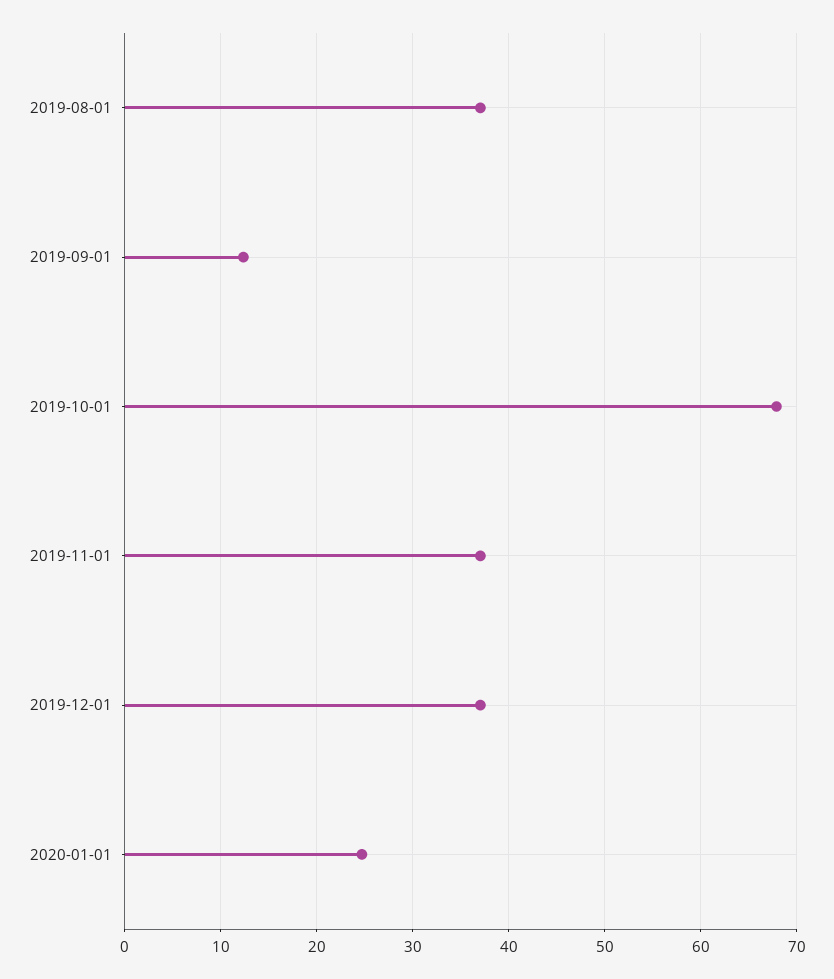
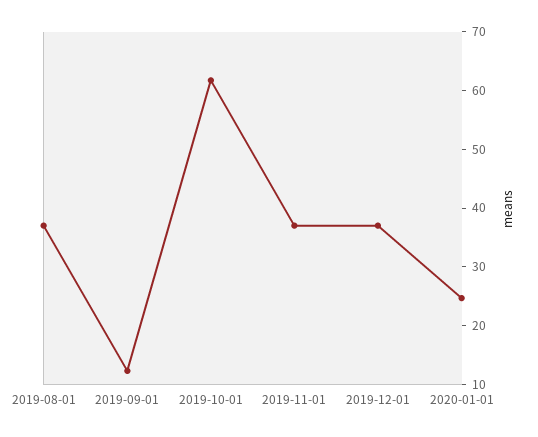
2019-10-01: 68 -> 62

